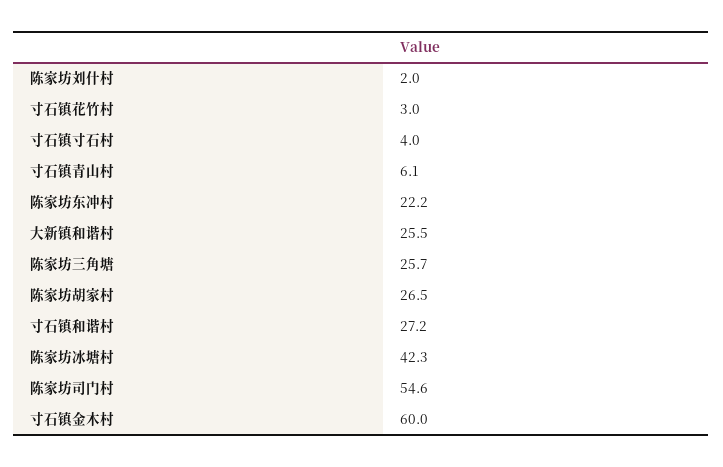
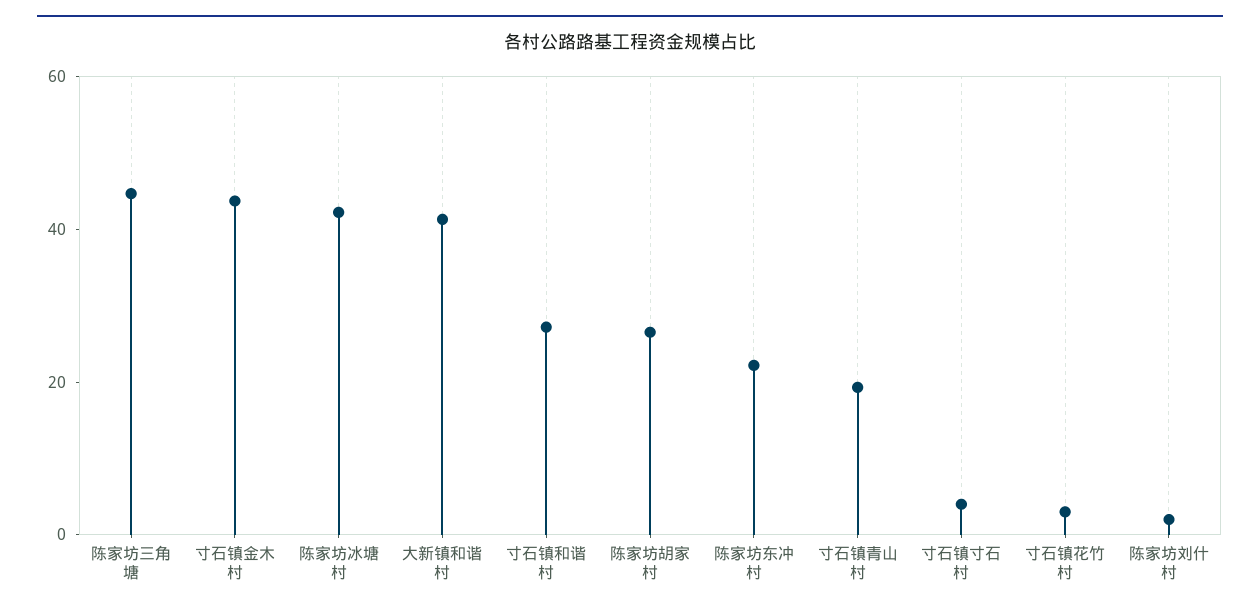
寸石镇青山村: 6.1 -> 20
大新镇和谐村: 25.5 -> 40
陈家坊三角塘: 25.7 -> 45
陈家坊司门村: 54.6 -> none
寸石镇金木村: 60 -> 45

